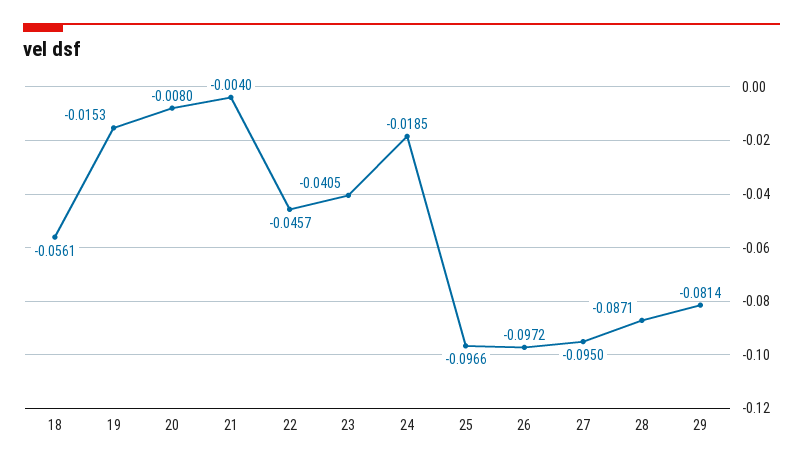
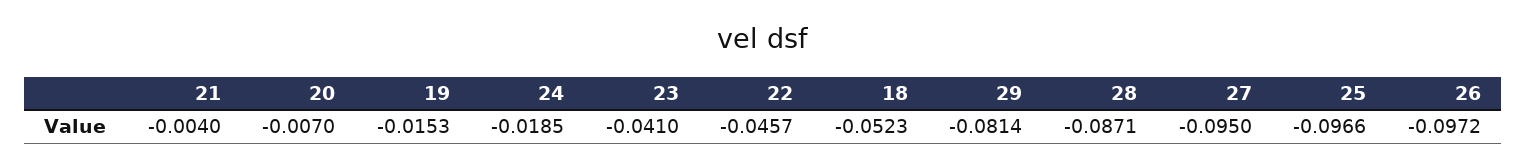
18: -0.0561 -> -0.0523
20: -0.008 -> -0.007
23: -0.0405 -> -0.041

